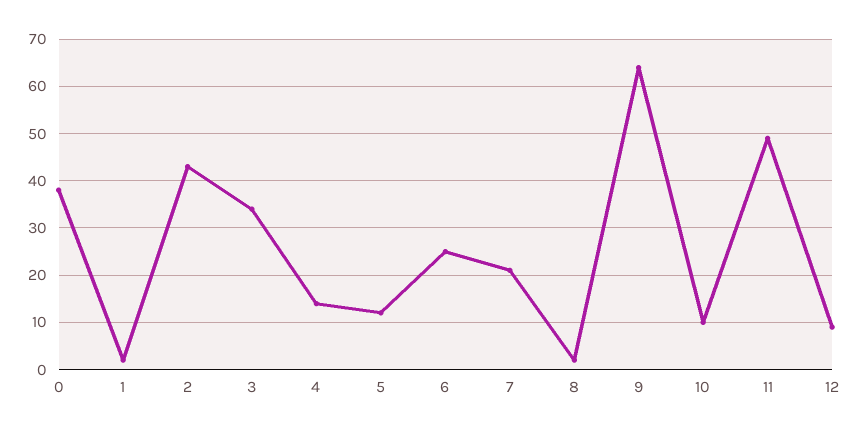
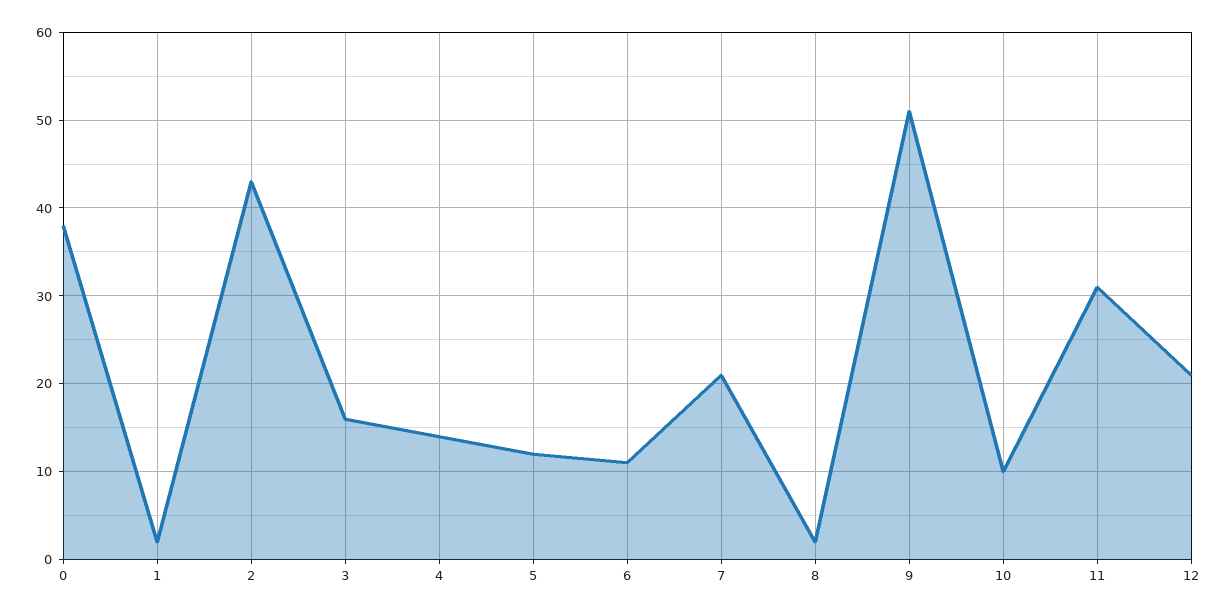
3: 35 -> 16
6: 25 -> 11
9: 65 -> 51
11: 50 -> 31
12: 10 -> 21

